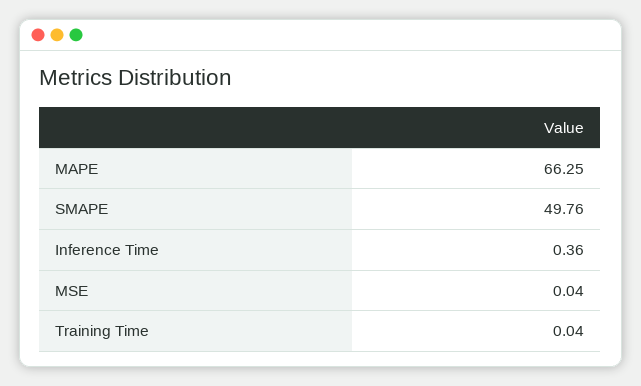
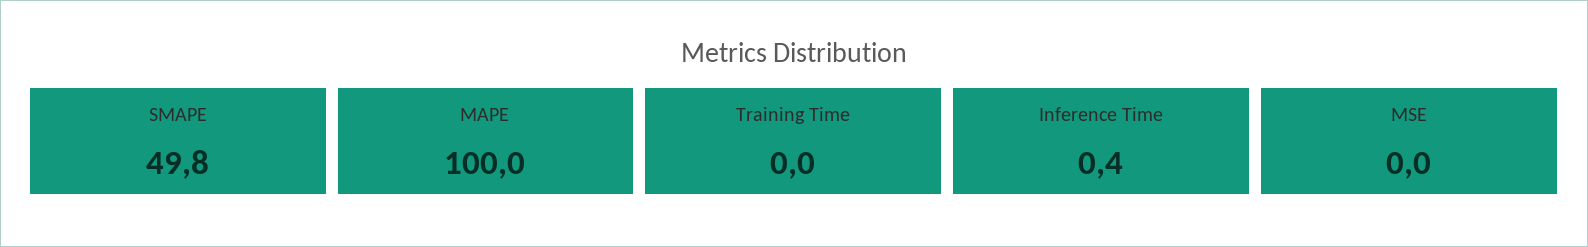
MAPE: 66.25 -> 100

